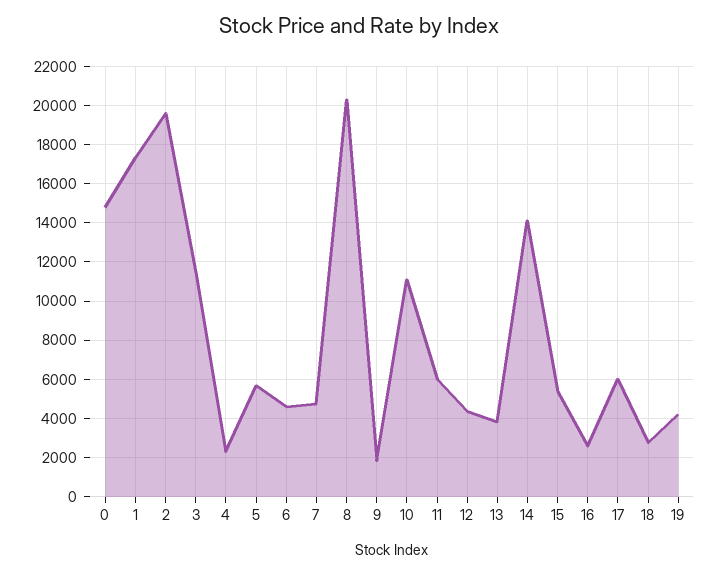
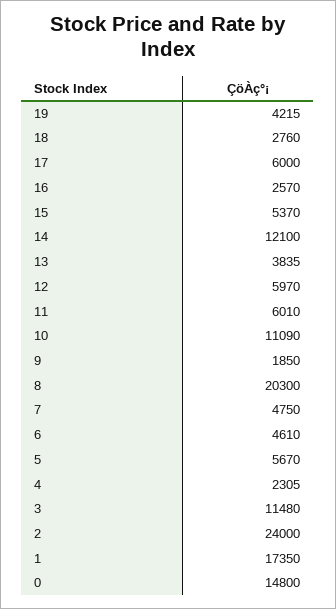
2: 19500 -> 24000
12: 4500 -> 5970
14: 14000 -> 12100

